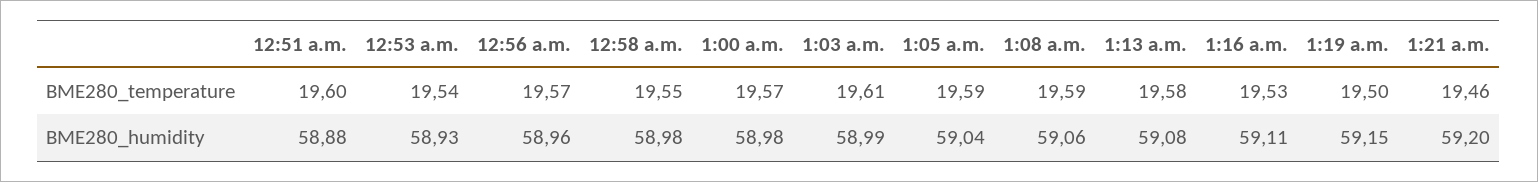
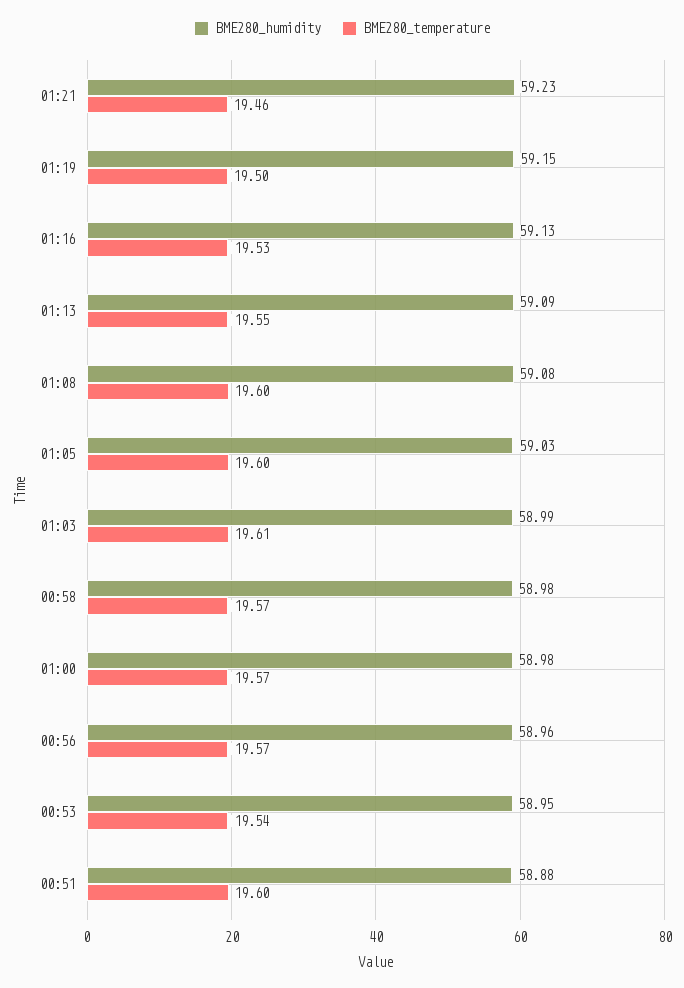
BME280_temperature, 12:58 a.m.: 19.55 -> 19.57
BME280_temperature, 1:05 a.m.: 19.59 -> 19.6
BME280_temperature, 1:08 a.m.: 19.59 -> 19.6
BME280_temperature, 1:13 a.m.: 19.58 -> 19.55
BME280_humidity, 12:53 a.m.: 58.93 -> 58.95
BME280_humidity, 1:05 a.m.: 59.04 -> 59.03
BME280_humidity, 1:08 a.m.: 59.06 -> 59.08
BME280_humidity, 1:13 a.m.: 59.08 -> 59.09
BME280_humidity, 1:16 a.m.: 59.11 -> 59.13
BME280_humidity, 1:21 a.m.: 59.2 -> 59.23

